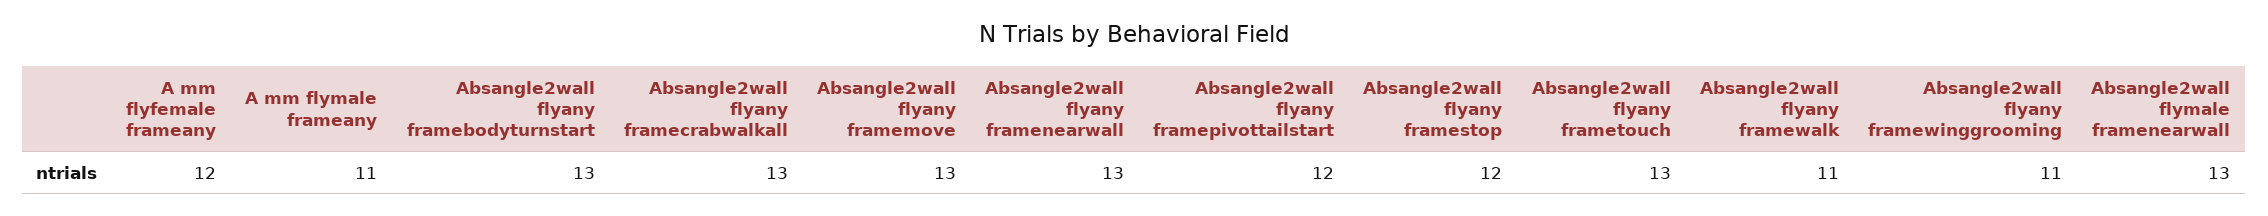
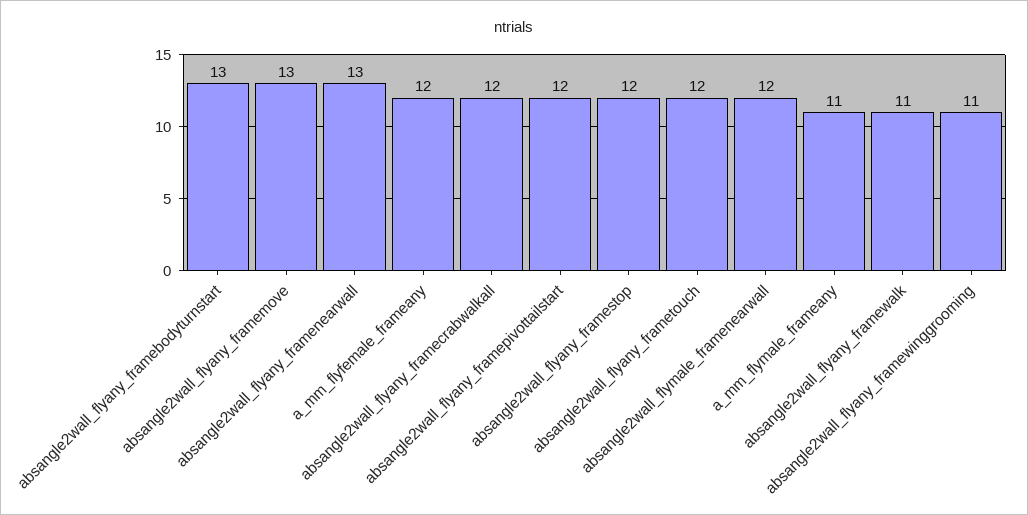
Absangle2wall flyany framecrabwalkall: 13 -> 12
Absangle2wall flyany frametouch: 13 -> 12
Absangle2wall flymale framenearwall: 13 -> 12

